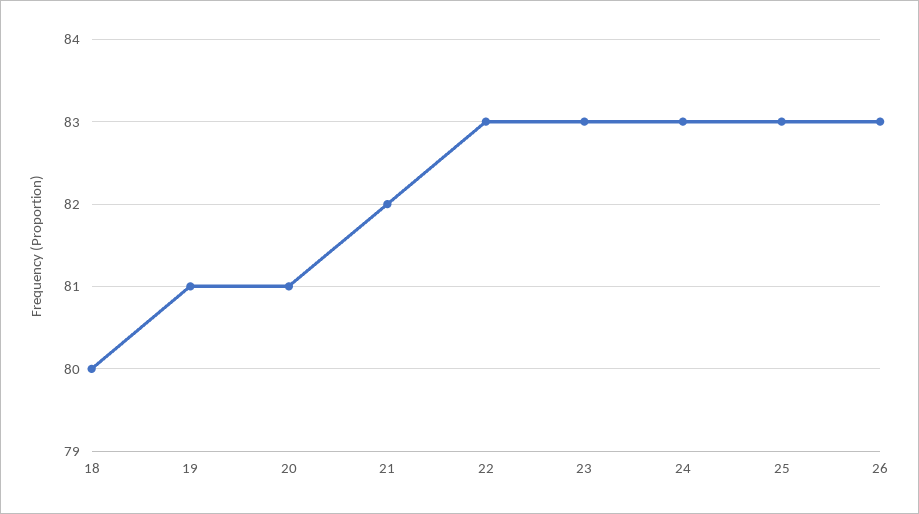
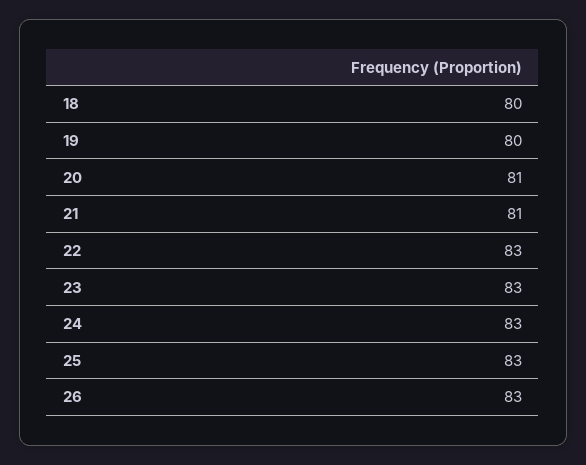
19: 81 -> 80
21: 82 -> 81

